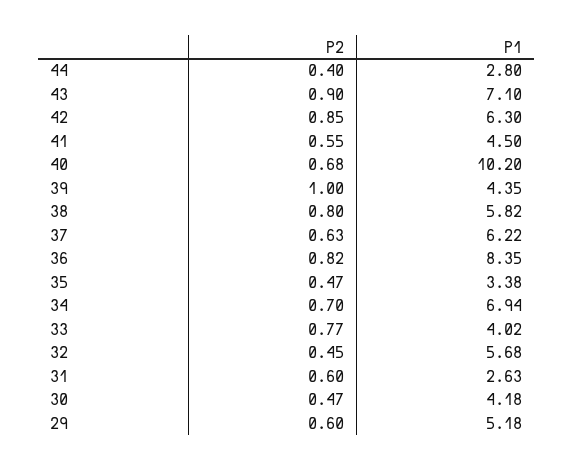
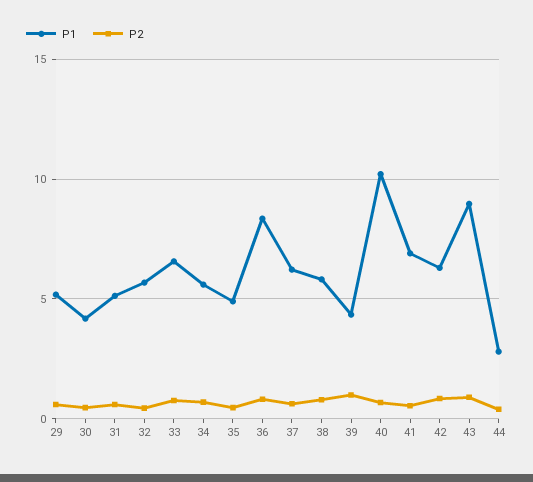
P1, 43: 7.1 -> 9
P1, 41: 4.5 -> 7
P1, 35: 3.38 -> 5
P1, 34: 6.94 -> 5.5
P1, 33: 4.02 -> 6.5
P1, 31: 2.63 -> 5

